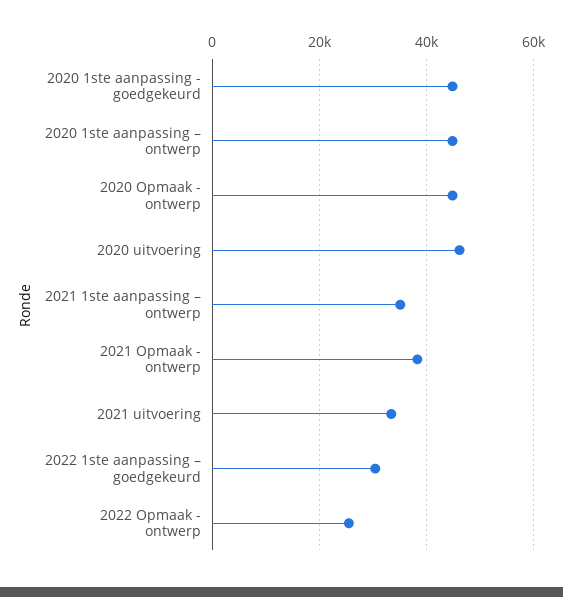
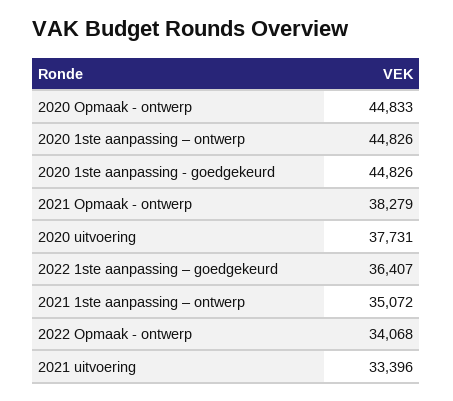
2020 uitvoering: 46000 -> 37731
2022 1ste aanpassing – goedgekeurd: 30000 -> 36407
2022 Opmaak - ontwerp: 26000 -> 34068

